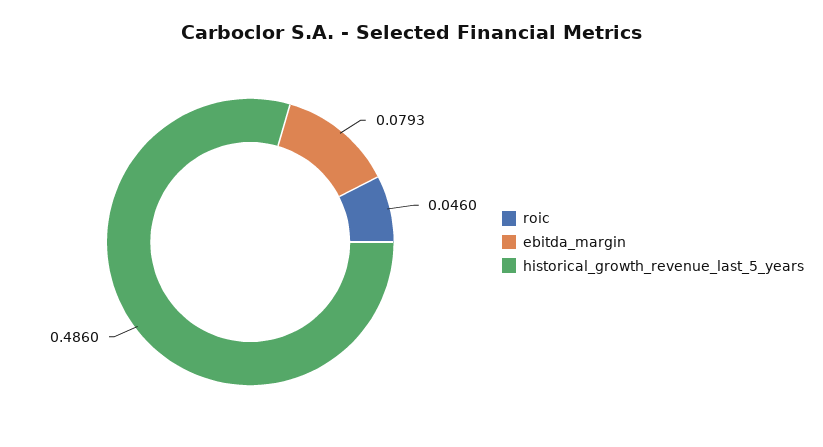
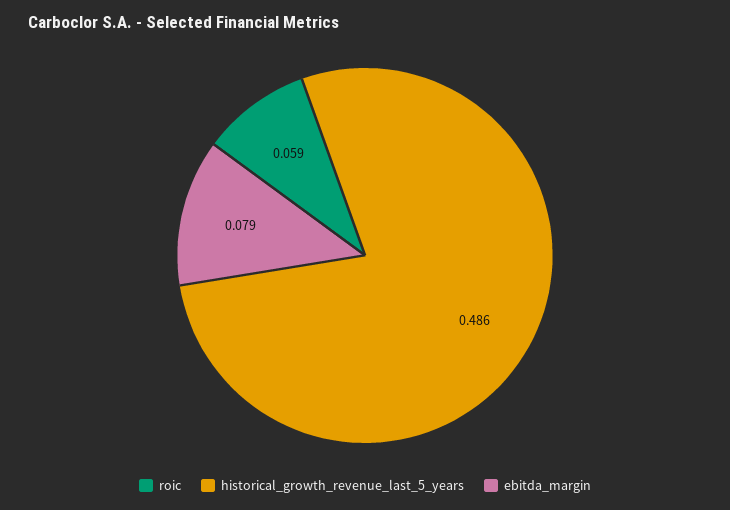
roic: 0.046 -> 0.059

